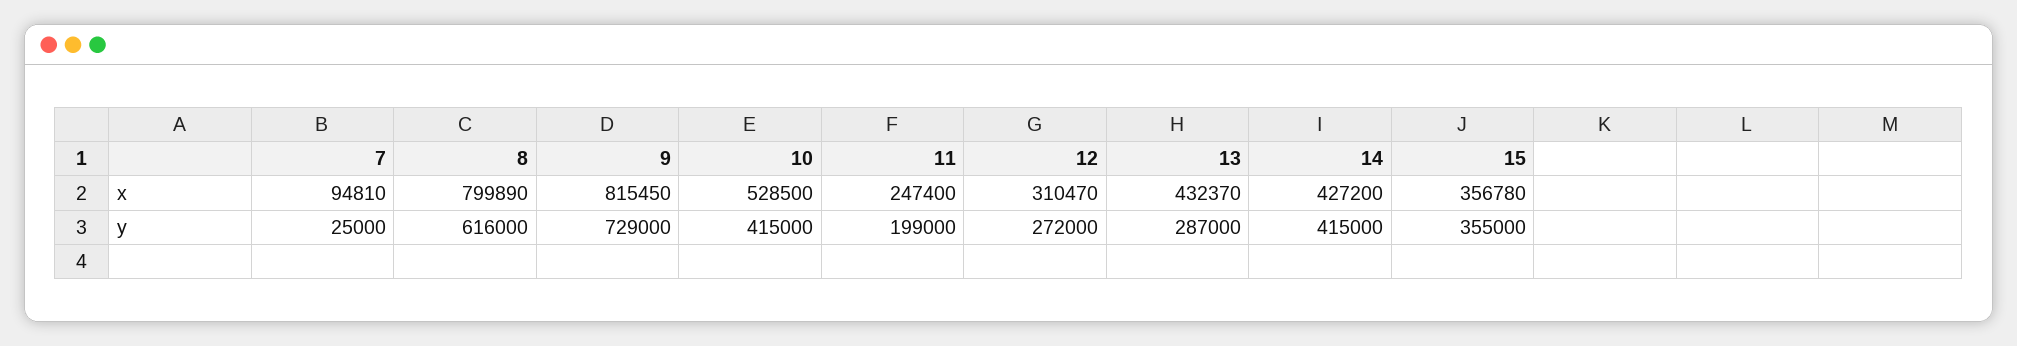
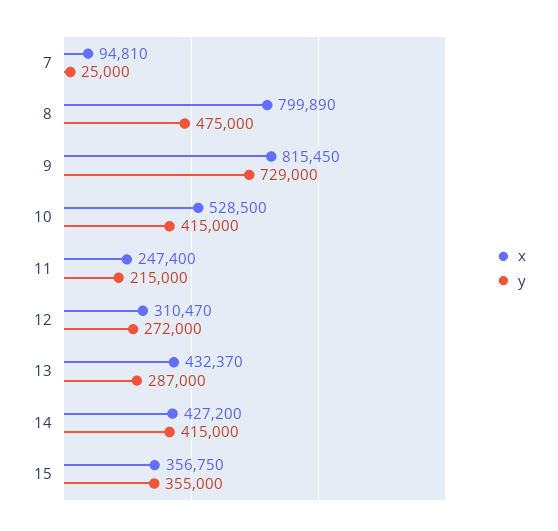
x, 15: 356780 -> 356750
y, 8: 616000 -> 475000
y, 11: 199000 -> 215000

